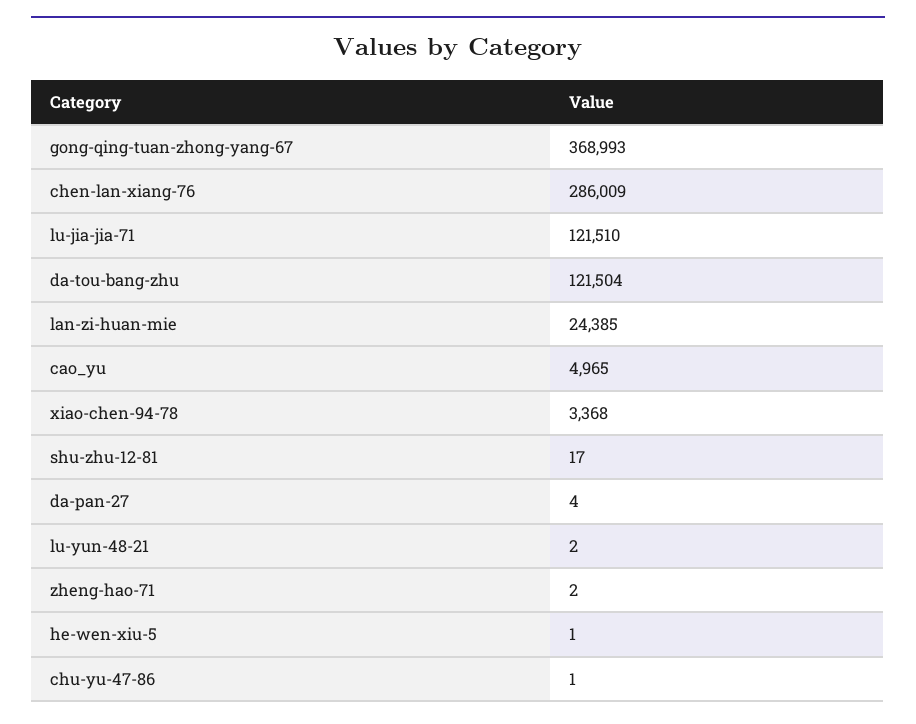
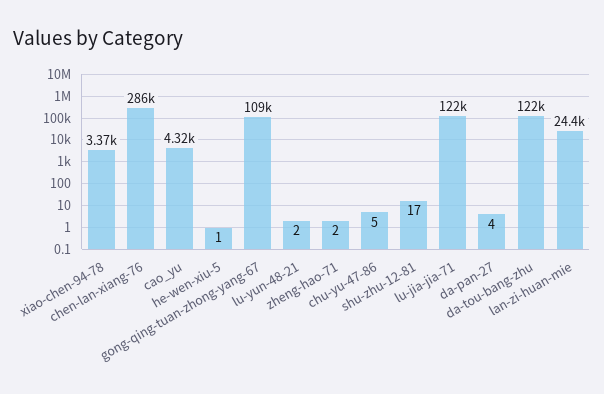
gong-qing-tuan-zhong-yang-67: 368993 -> 109000
cao_yu: 4965 -> 4320
chu-yu-47-86: 1 -> 5

